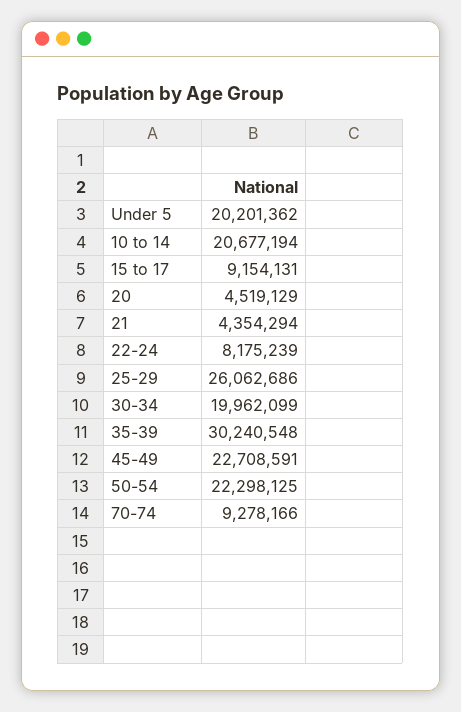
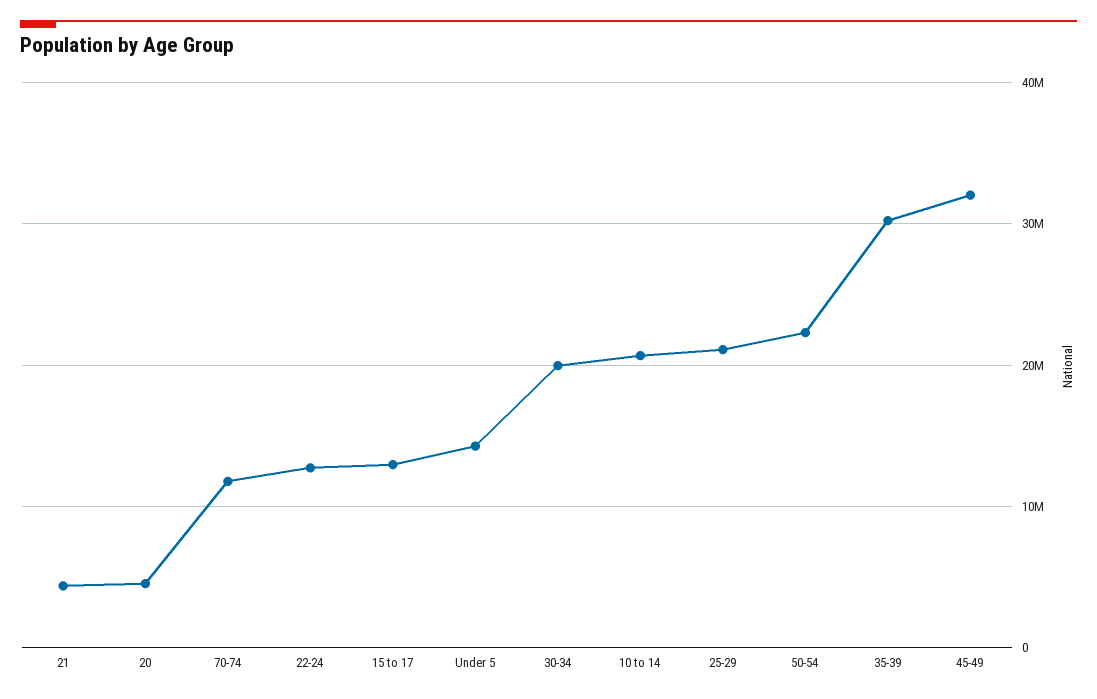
Under 5: 20201362 -> 14000000
15 to 17: 9154131 -> 13000000
22-24: 8175239 -> 13000000
25-29: 26062686 -> 21000000
45-49: 22708591 -> 32000000
70-74: 9278166 -> 12000000

